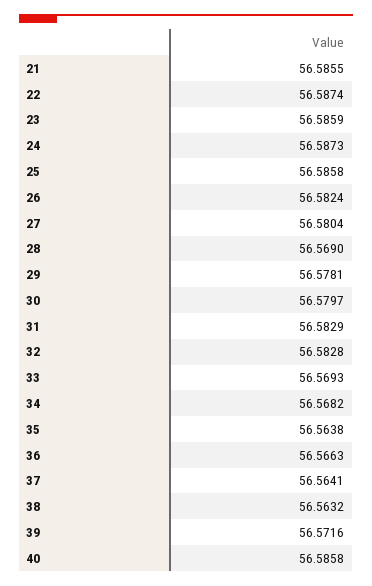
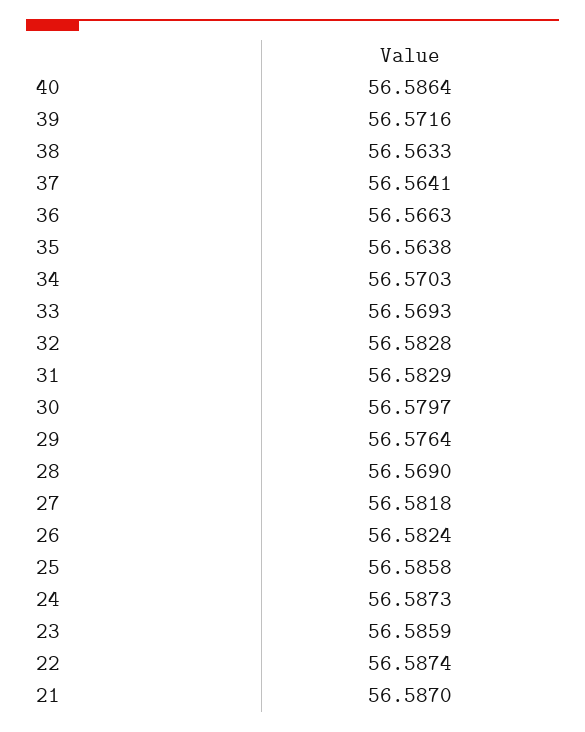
21: 56.5855 -> 56.587
27: 56.5804 -> 56.5818
29: 56.5781 -> 56.5764
34: 56.5682 -> 56.5703
38: 56.5632 -> 56.5633
40: 56.5858 -> 56.5864

